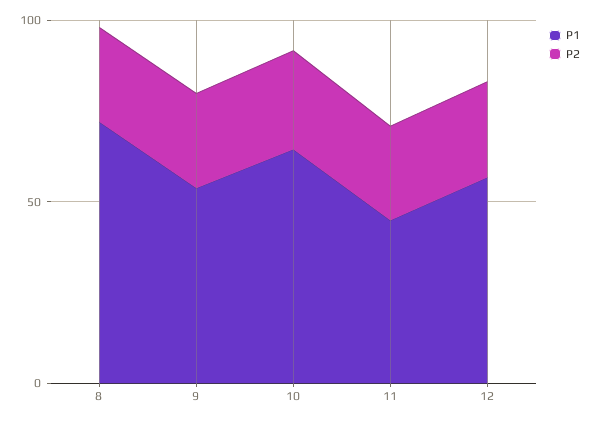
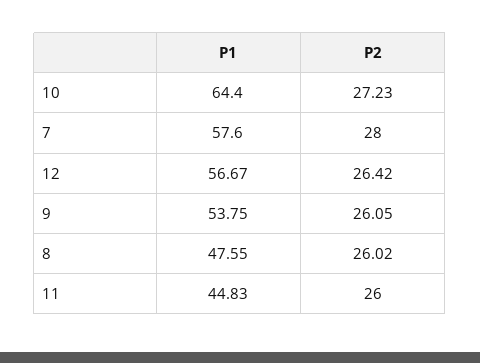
P1, 8: 70 -> 47.55
P1, 7: none -> 57.6
P2, 7: none -> 28

